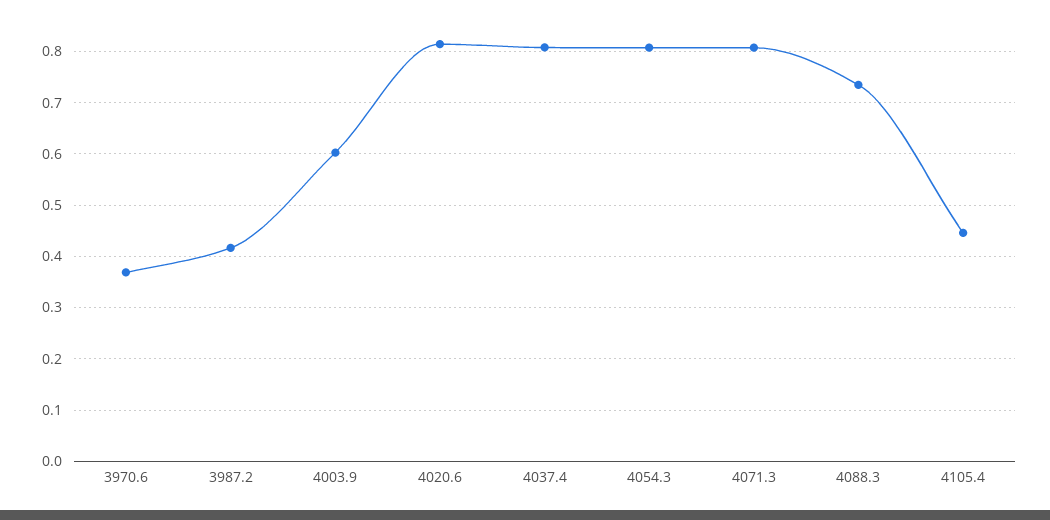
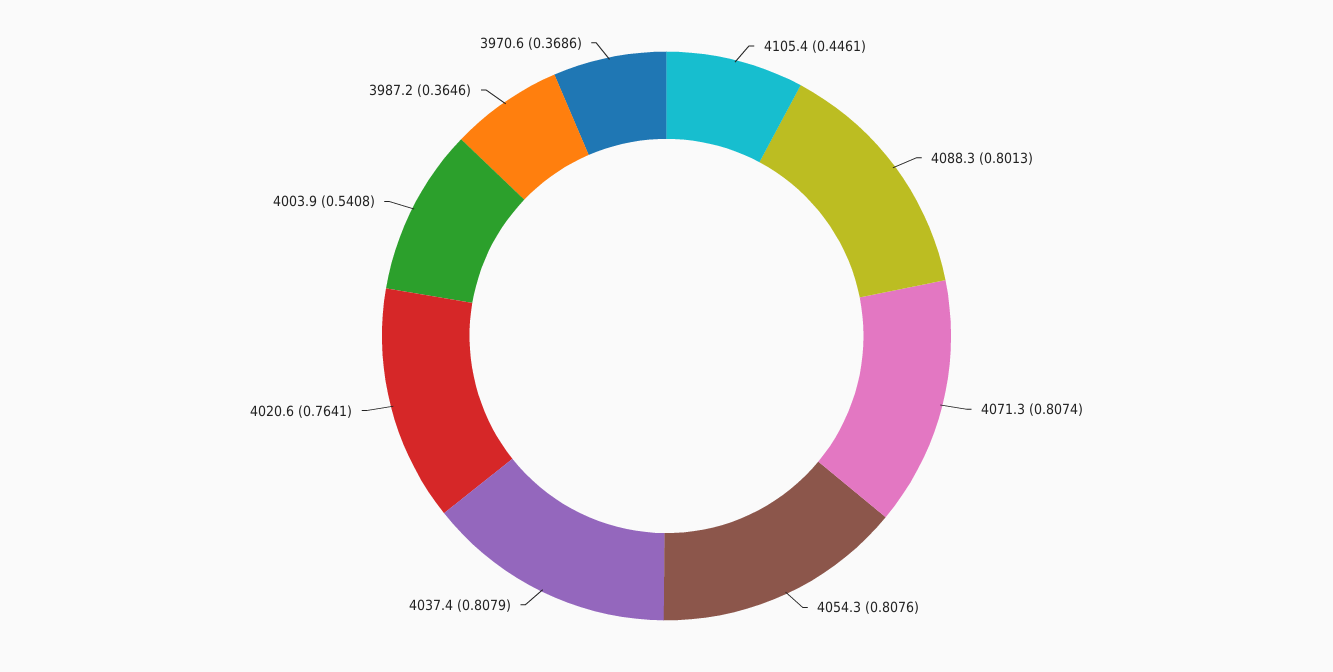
3987.2: 0.42 -> 0.3646
4003.9: 0.6 -> 0.5408
4020.6: 0.82 -> 0.7641
4088.3: 0.74 -> 0.8013

